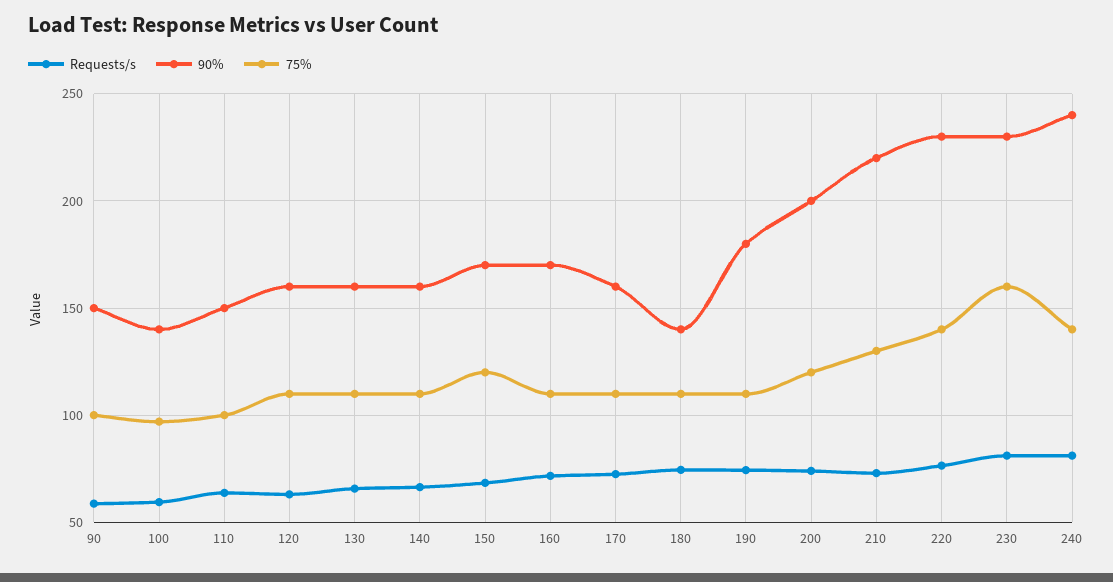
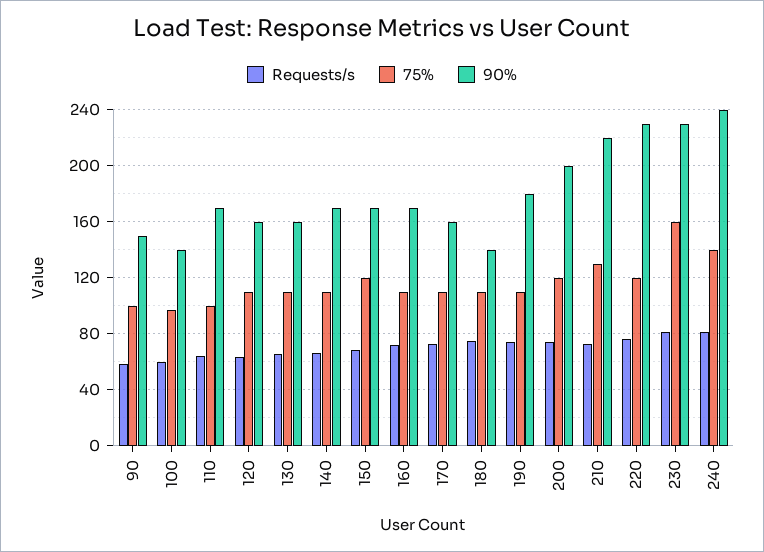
90%, 110: 150 -> 170
90%, 140: 160 -> 170
75%, 220: 140 -> 120

